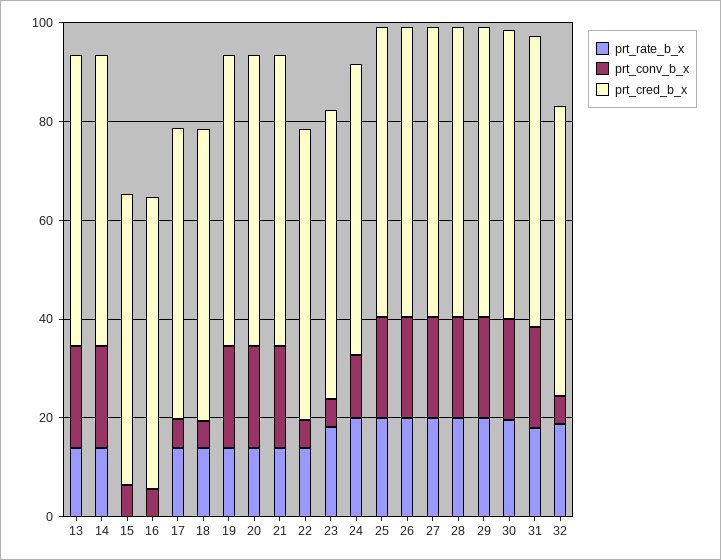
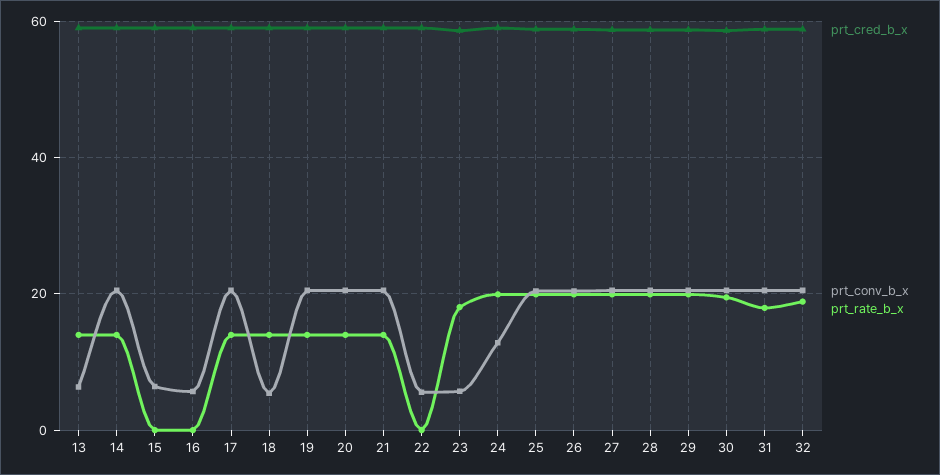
prt_conv_b_x, 13: 20 -> 6
prt_conv_b_x, 17: 5 -> 20
prt_rate_b_x, 22: 15 -> 0
prt_conv_b_x, 32: 5 -> 20

